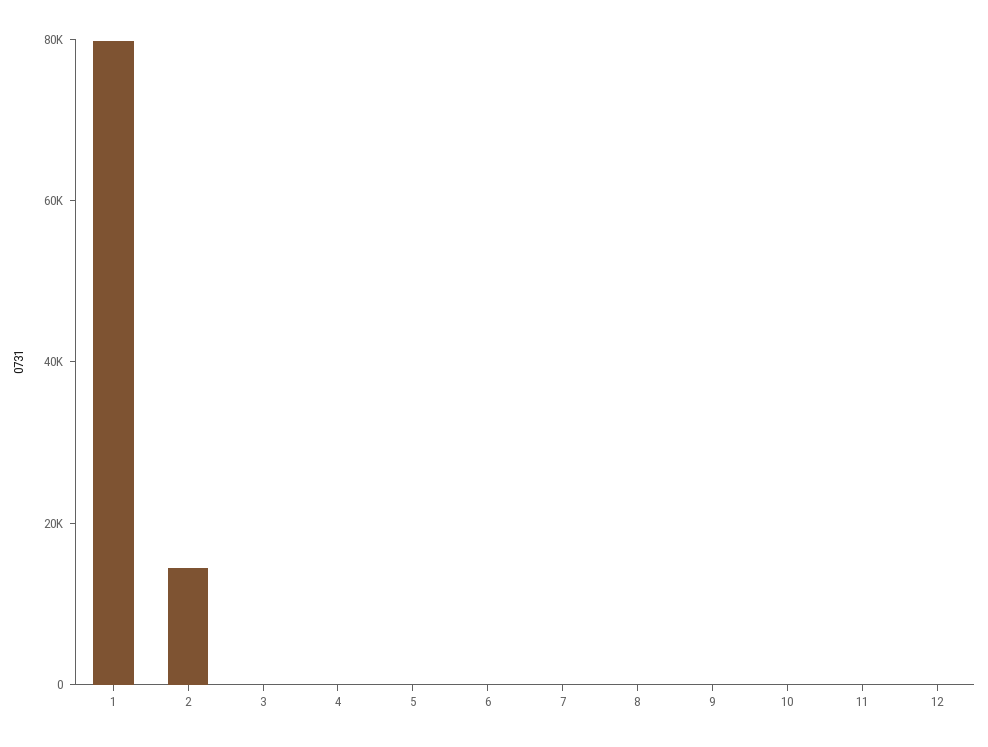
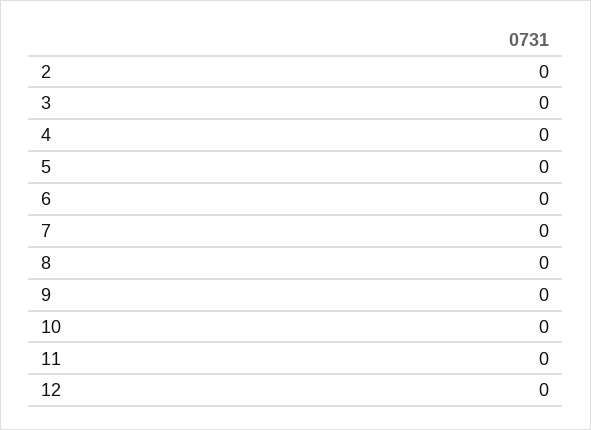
1: 80000 -> none
2: 15000 -> 0

